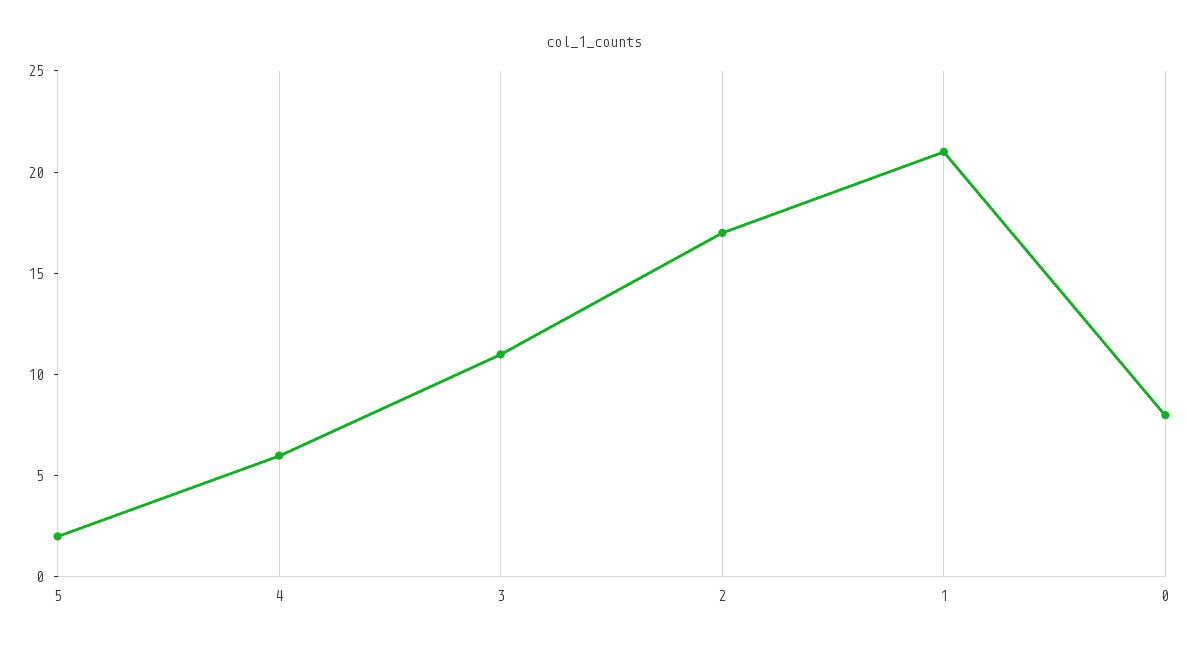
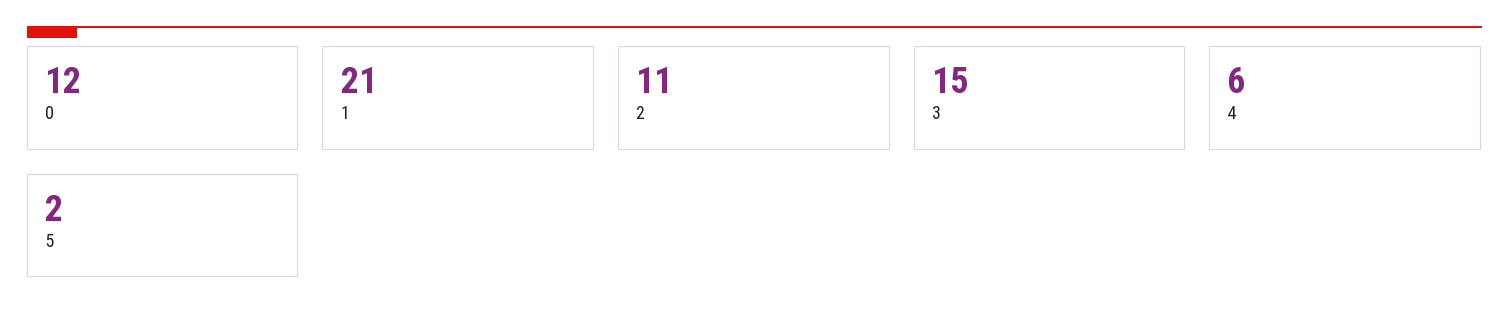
3: 11 -> 15
2: 17 -> 11
0: 8 -> 12

